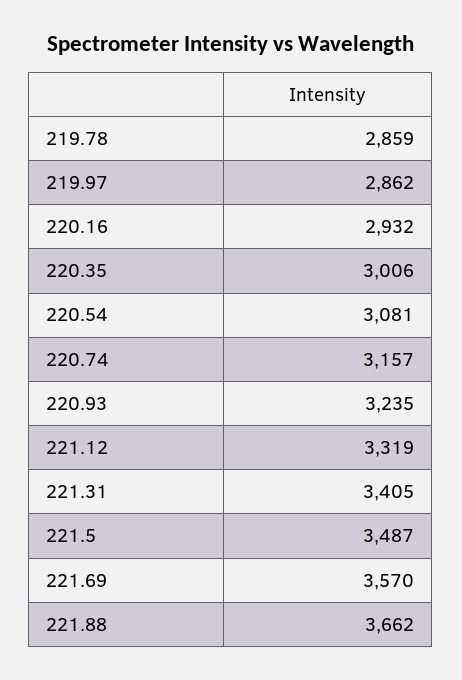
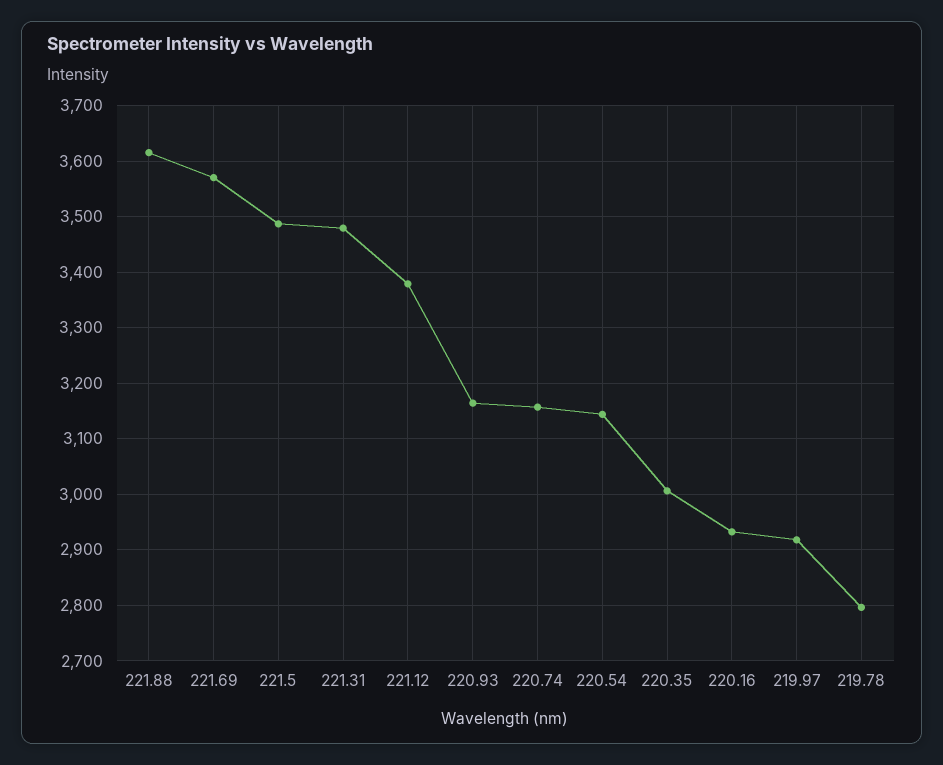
219.78: 2859 -> 2800
219.97: 2862 -> 2920
220.54: 3081 -> 3140
220.93: 3235 -> 3160
221.12: 3319 -> 3380
221.31: 3405 -> 3480
221.88: 3662 -> 3620

